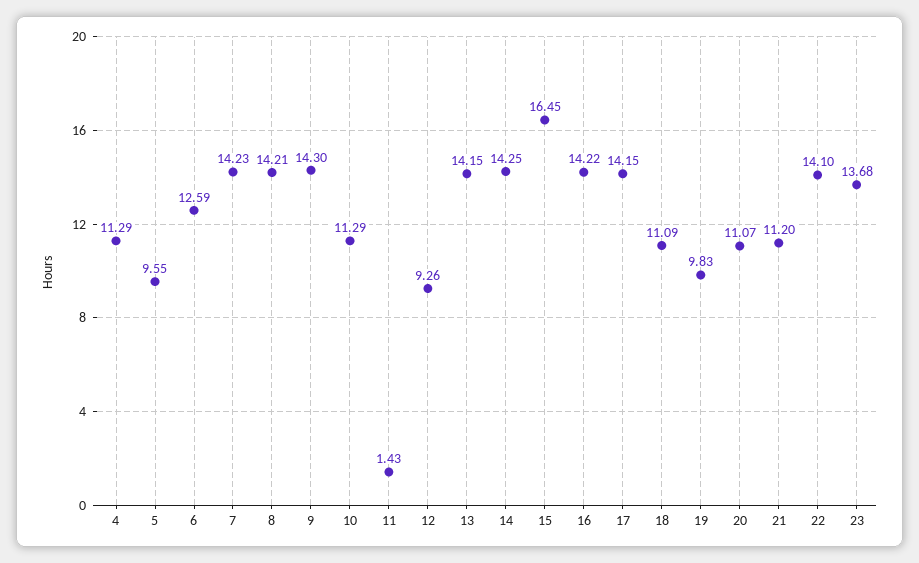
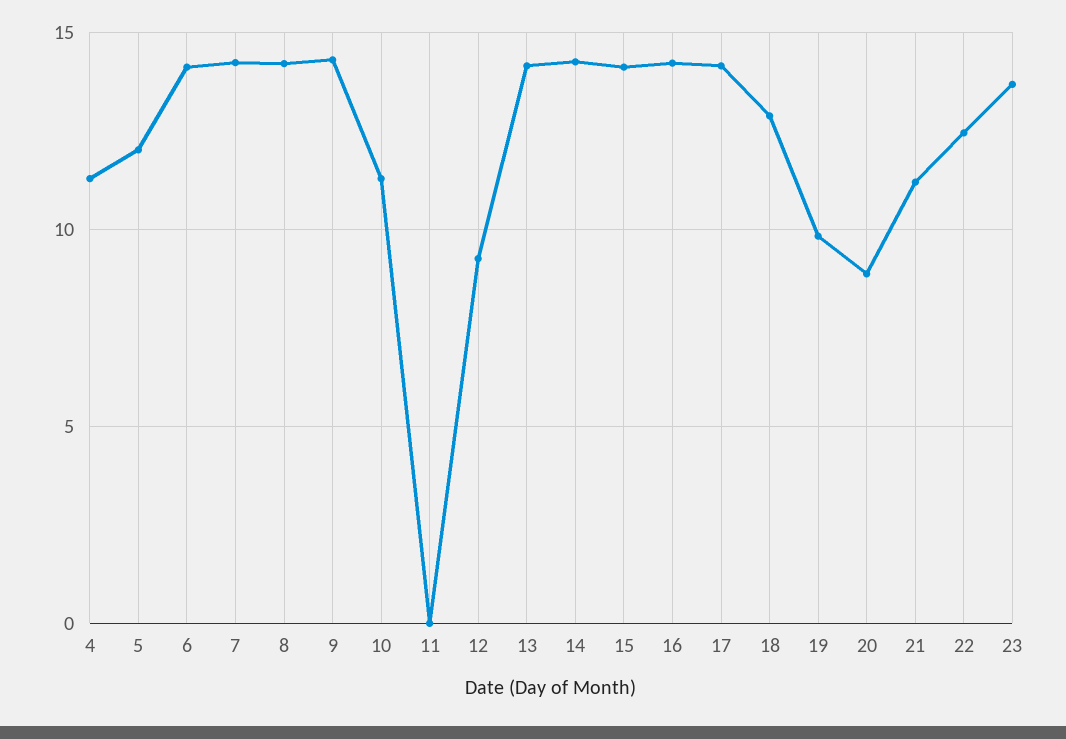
5: 9.55 -> 12
6: 12.59 -> 14
11: 1.43 -> 0
15: 16.45 -> 14
18: 11.09 -> 13
20: 11.07 -> 9
22: 14.1 -> 12.5

